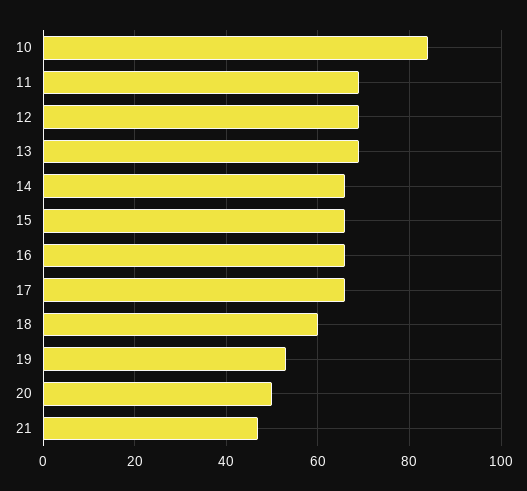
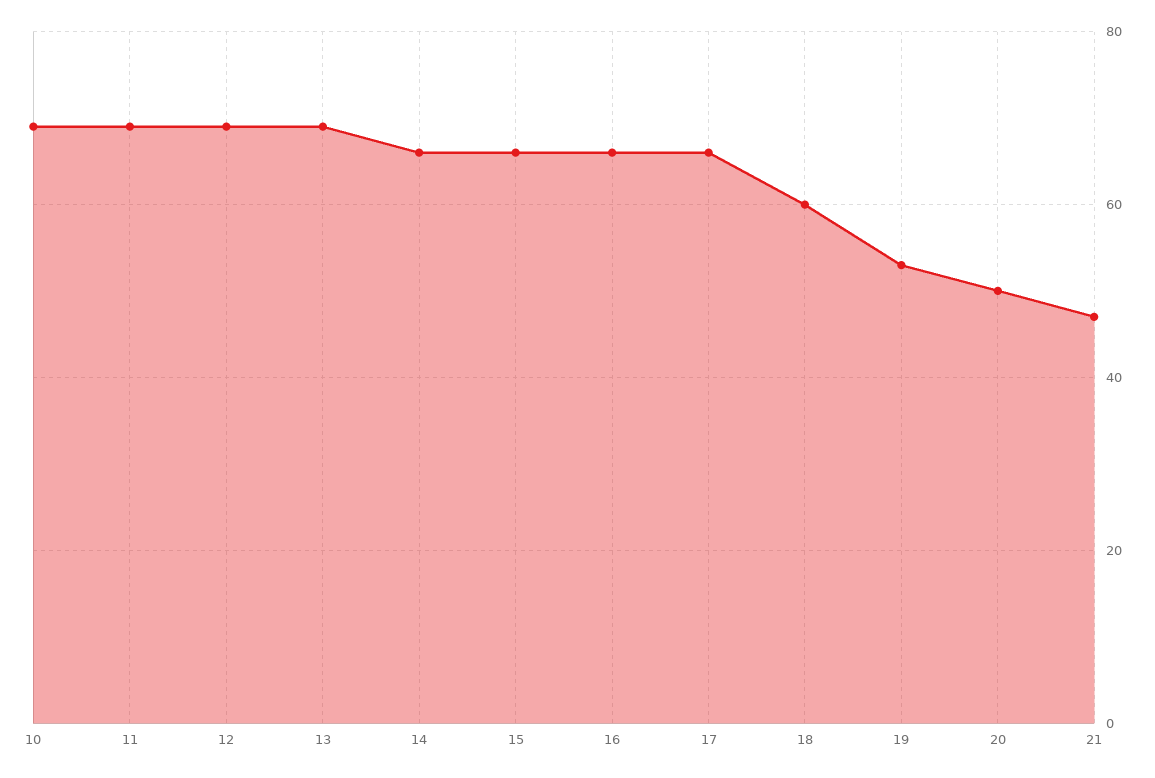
10: 85 -> 70

